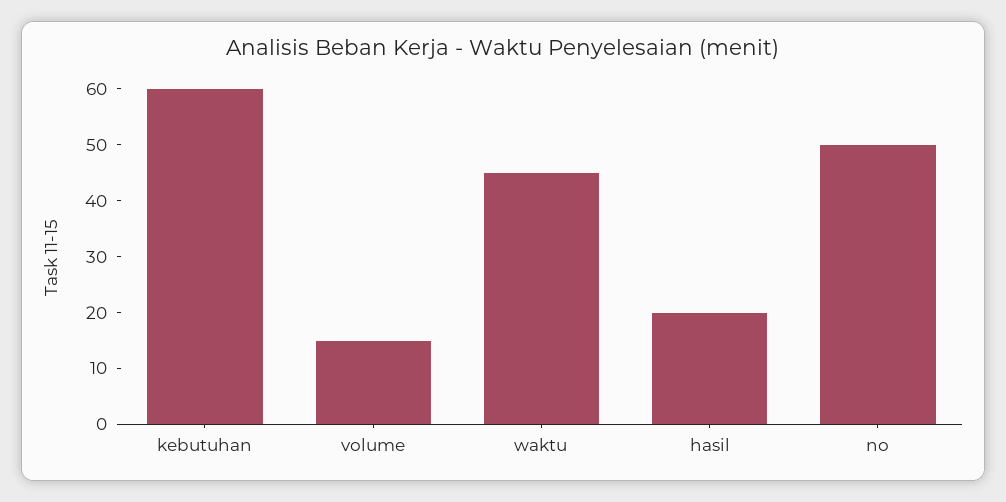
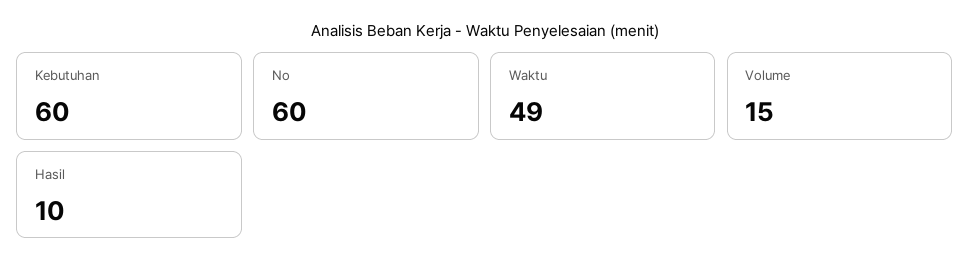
waktu: 45 -> 49
hasil: 20 -> 10
no: 50 -> 60

